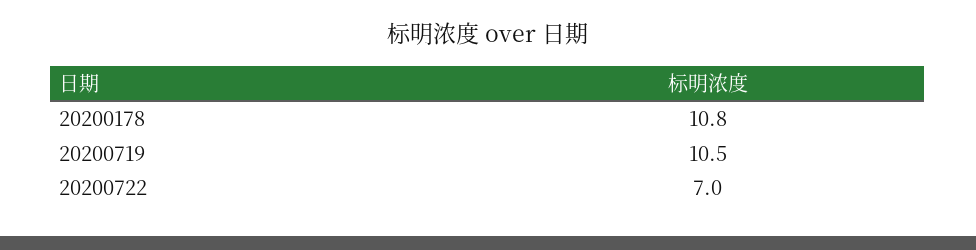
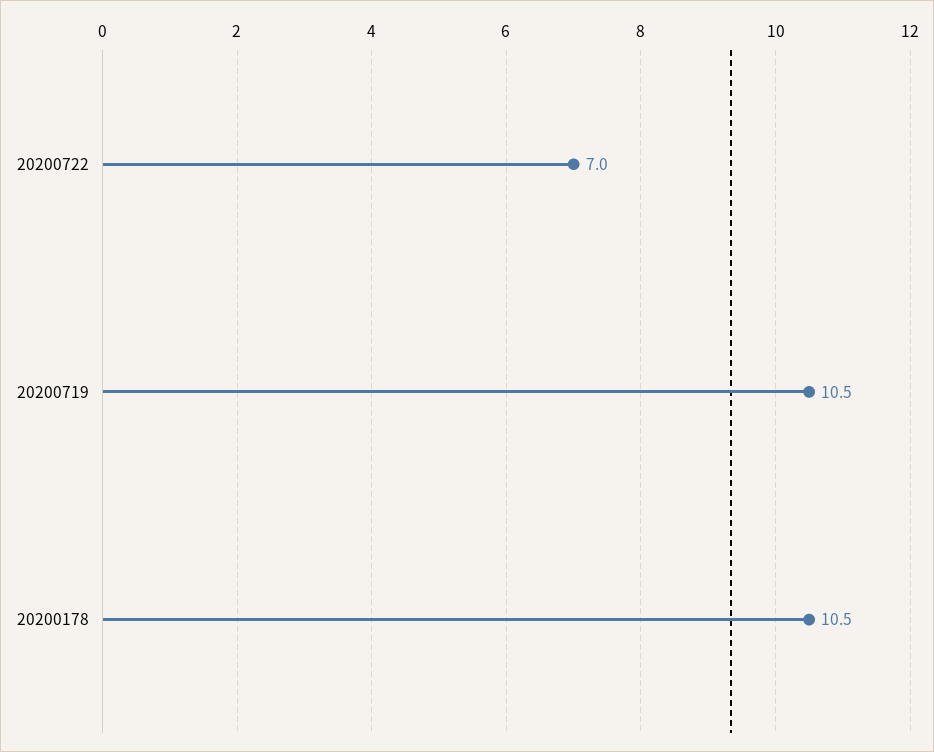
20200178: 10.8 -> 10.5

